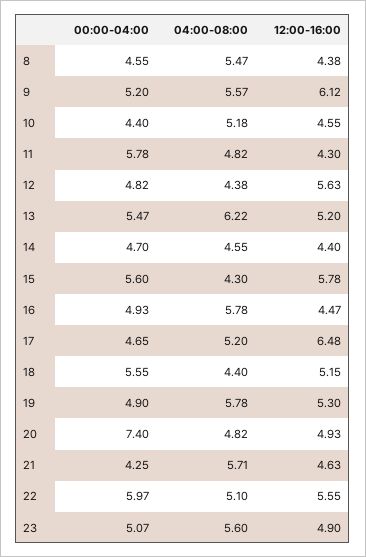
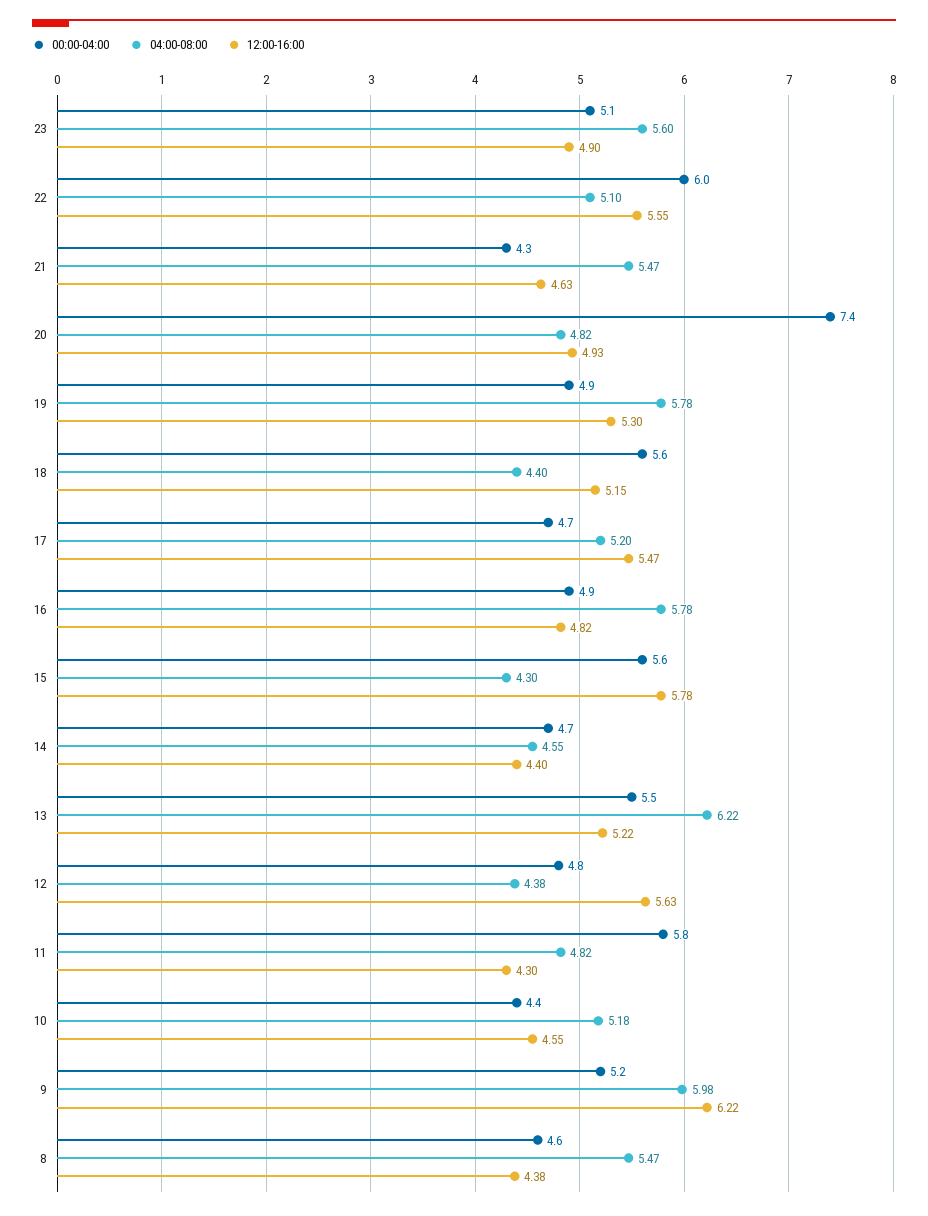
04:00-08:00, 9: 5.57 -> 5.98
12:00-16:00, 9: 6.12 -> 6.22
12:00-16:00, 13: 5.2 -> 5.22
12:00-16:00, 16: 4.47 -> 4.82
12:00-16:00, 17: 6.48 -> 5.47
04:00-08:00, 21: 5.71 -> 5.47

